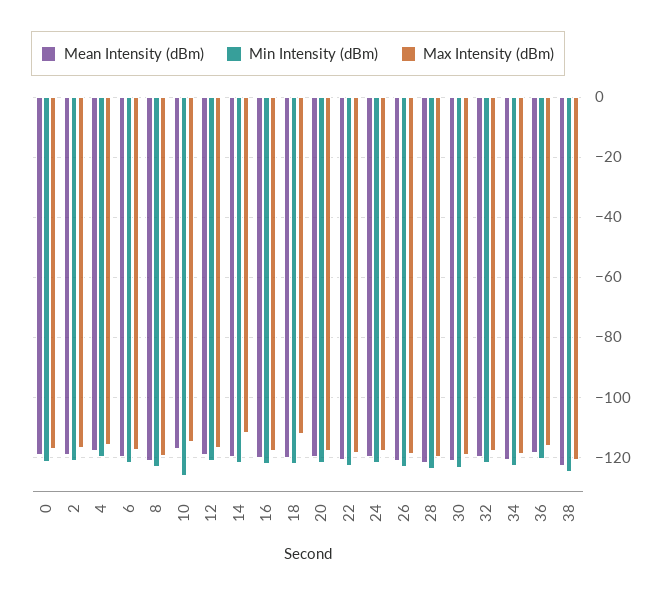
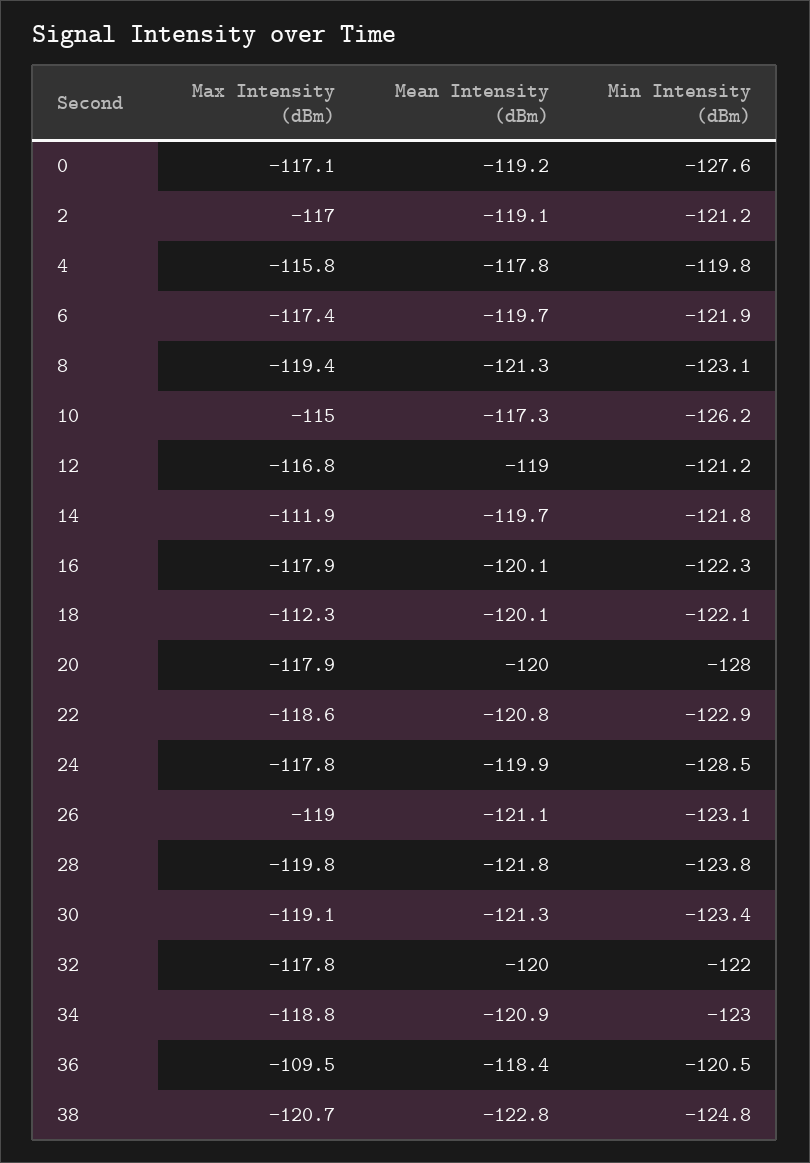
Min Intensity (dBm), 0: -122 -> -127.6
Min Intensity (dBm), 20: -122 -> -128
Min Intensity (dBm), 24: -122 -> -128.5
Max Intensity (dBm), 36: -116 -> -109.5

